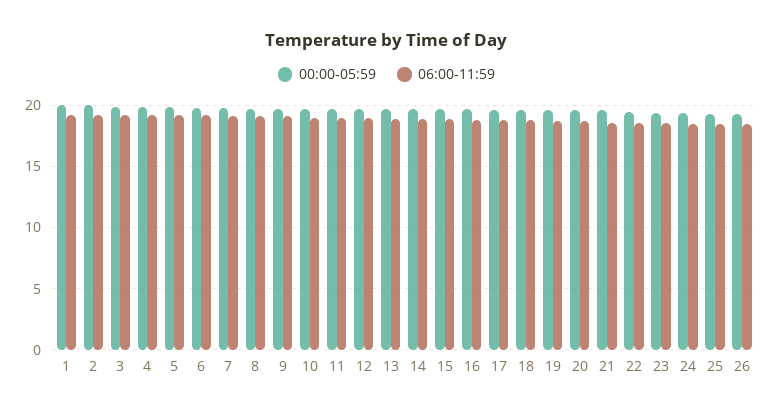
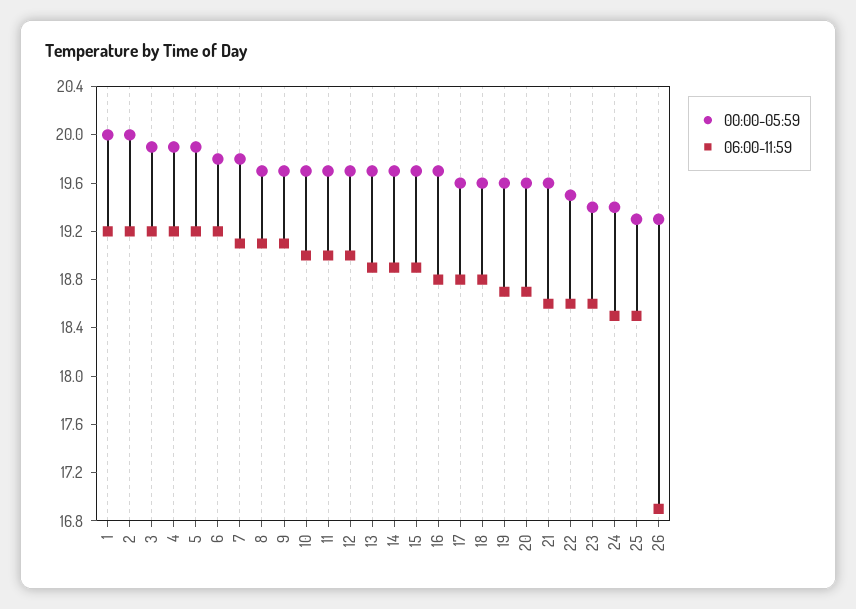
06:00-11:59, 26: 18.5 -> 16.9

